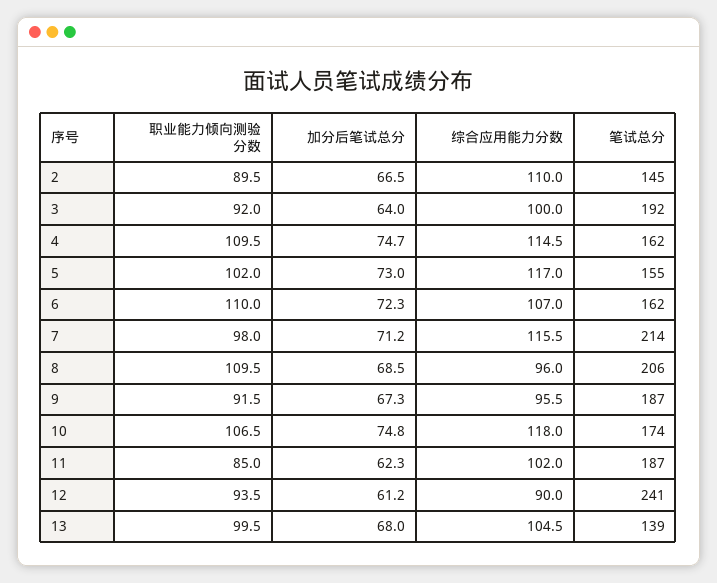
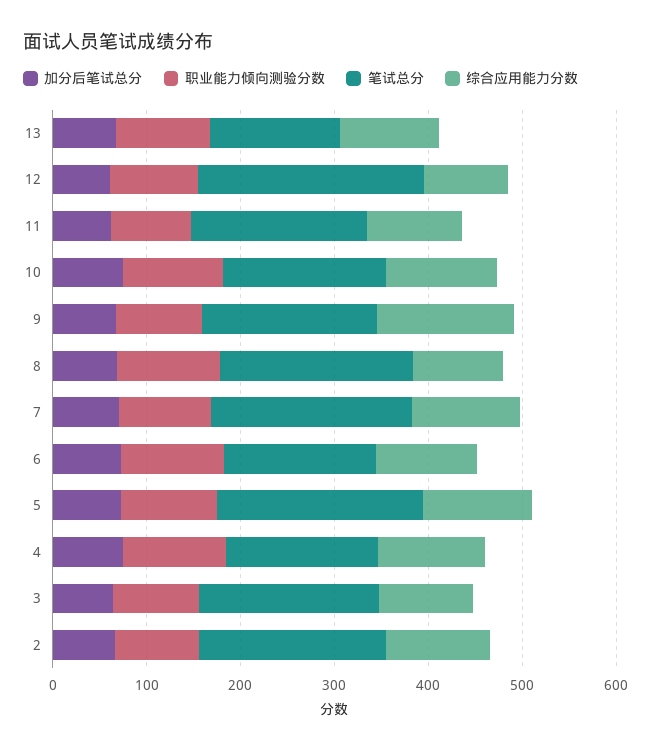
笔试总分, 2: 145 -> 200
笔试总分, 5: 155 -> 220
综合应用能力分数, 9: 95.5 -> 140

